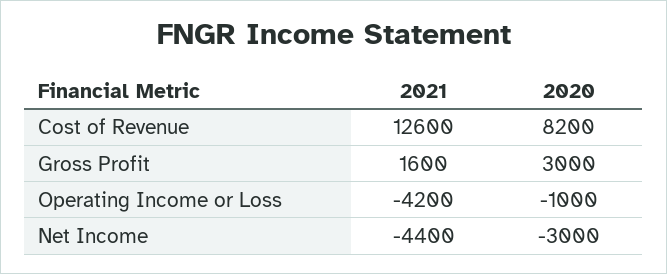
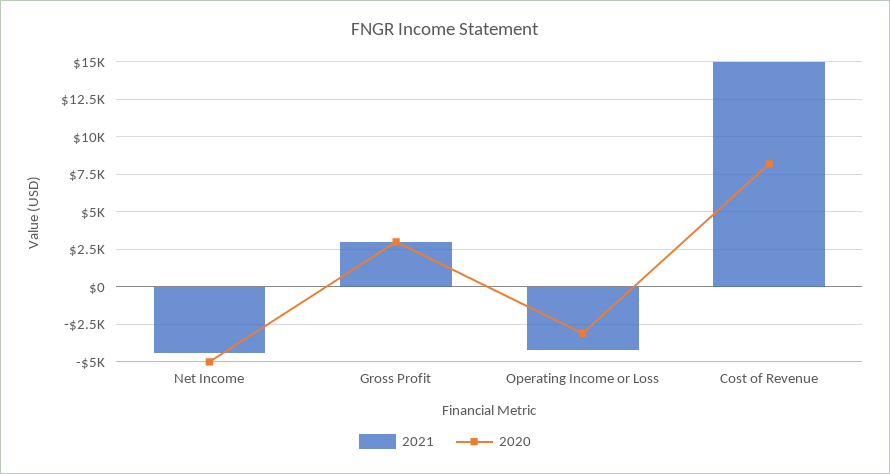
2021, Cost of Revenue: 12600 -> 15000
2021, Gross Profit: 1600 -> 3000
2020, Operating Income or Loss: -1000 -> -3000
2020, Net Income: -3000 -> -5000

